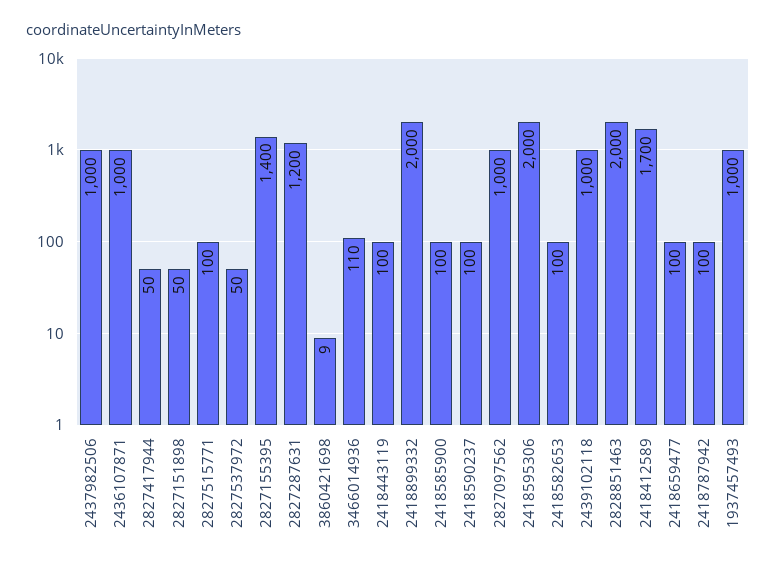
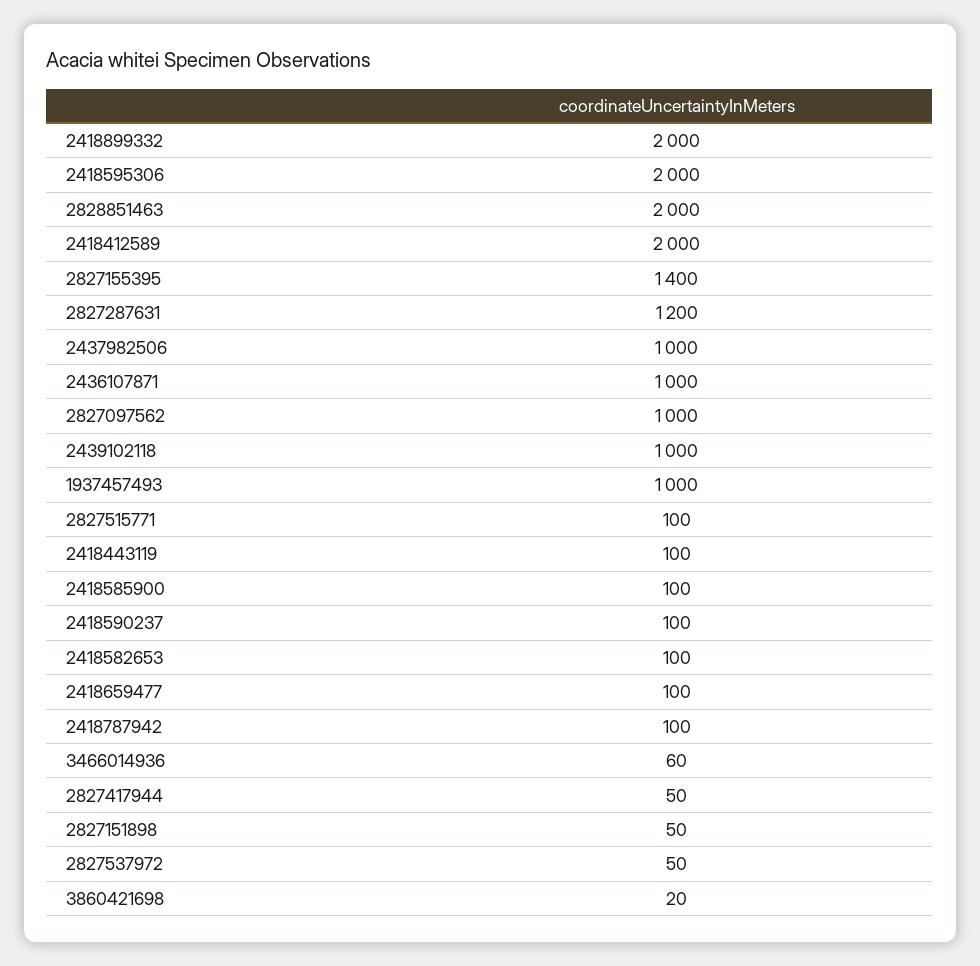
3860421698: 9 -> 20
3466014936: 110 -> 60
2418412589: 1700 -> 2000

